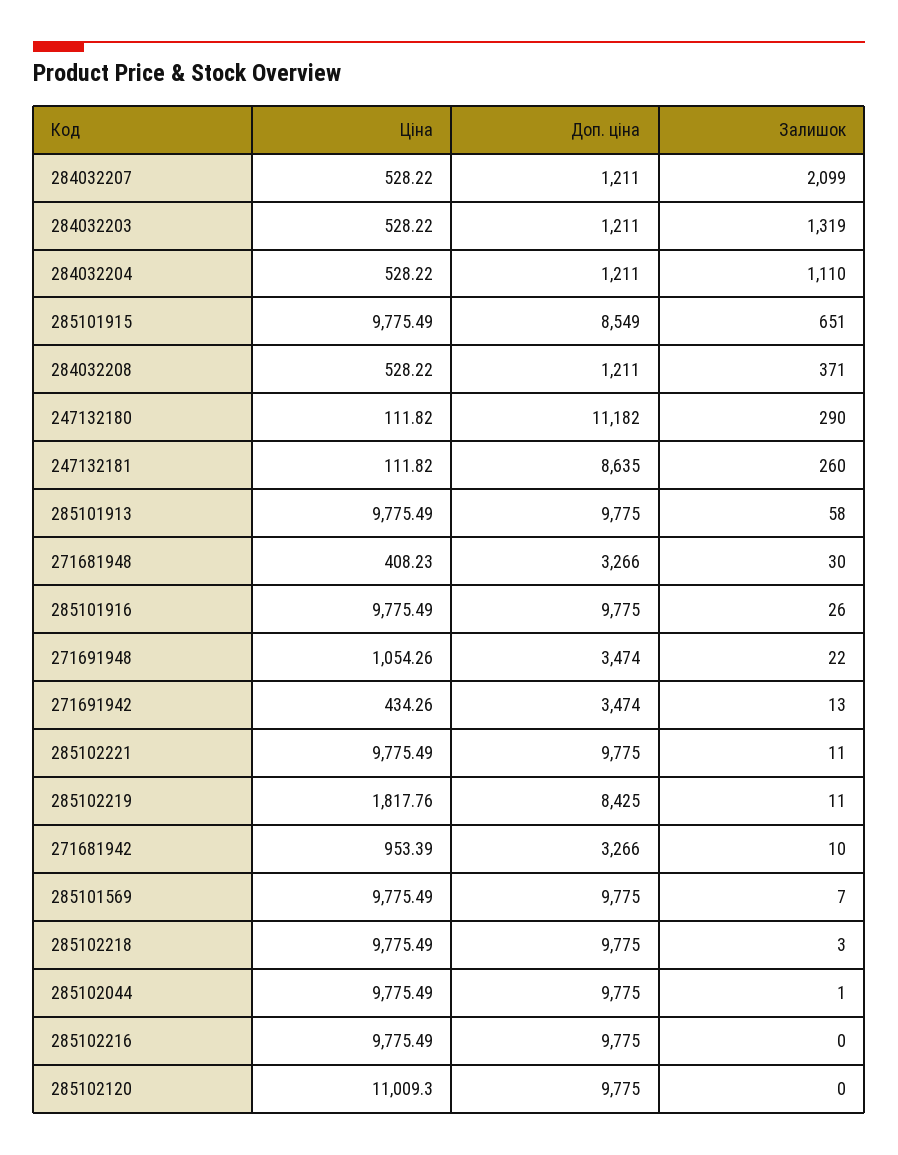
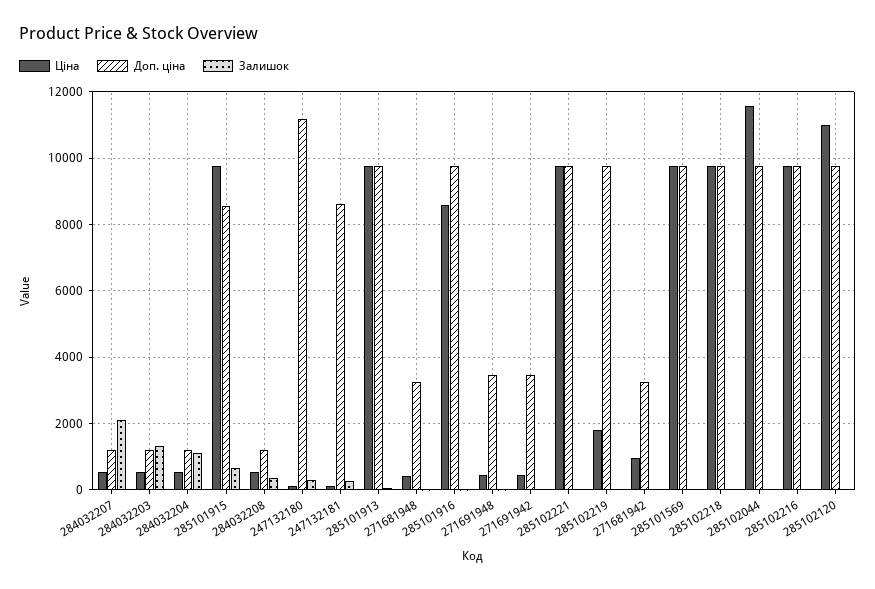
Ціна, 285101916: 9775.49 -> 8600
Ціна, 271691948: 1054.26 -> 400
Доп. ціна, 285102219: 8425 -> 9800
Ціна, 285102044: 9775.49 -> 11600

